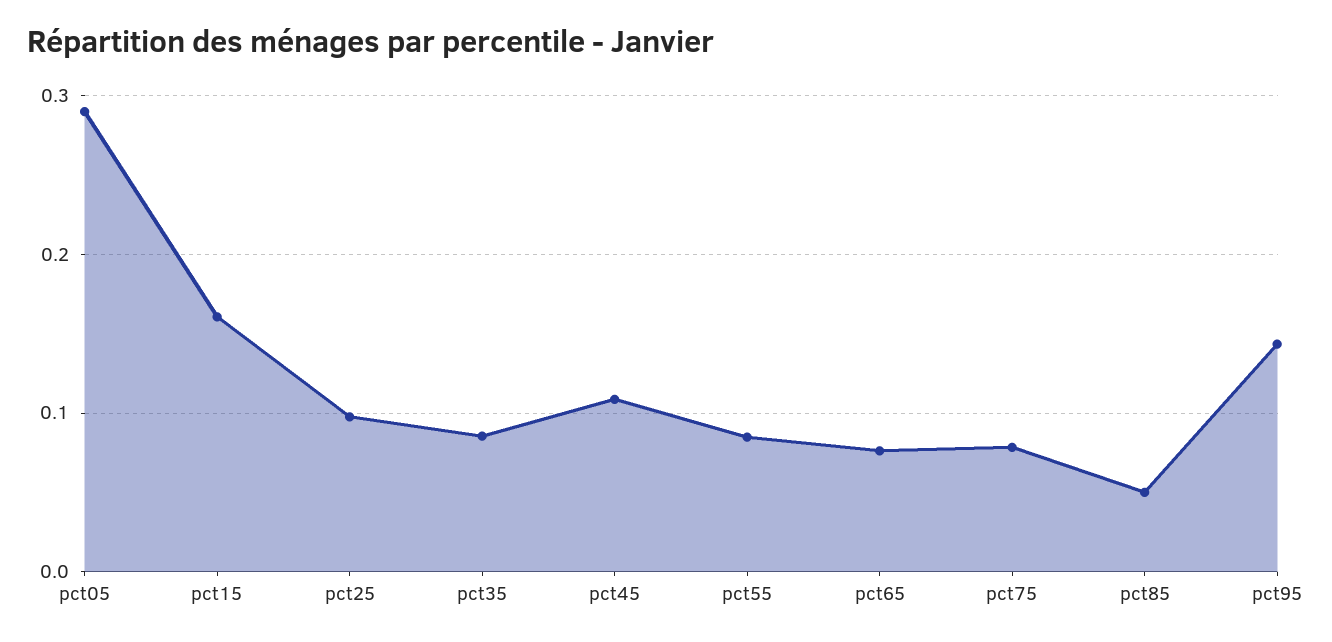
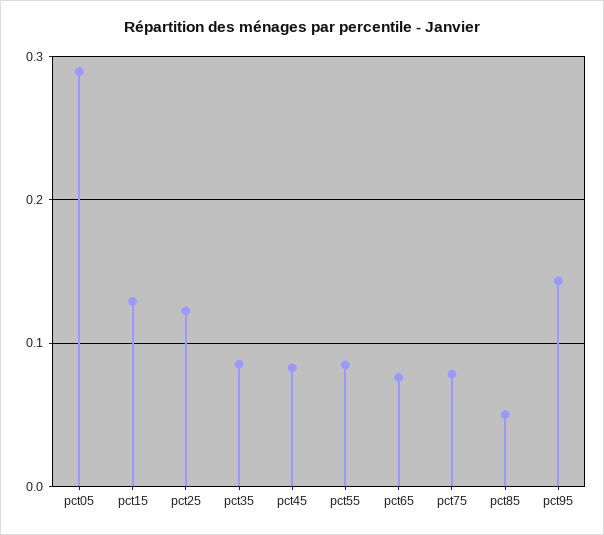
pct15: 0.16 -> 0.13
pct25: 0.1 -> 0.12
pct45: 0.11 -> 0.08

